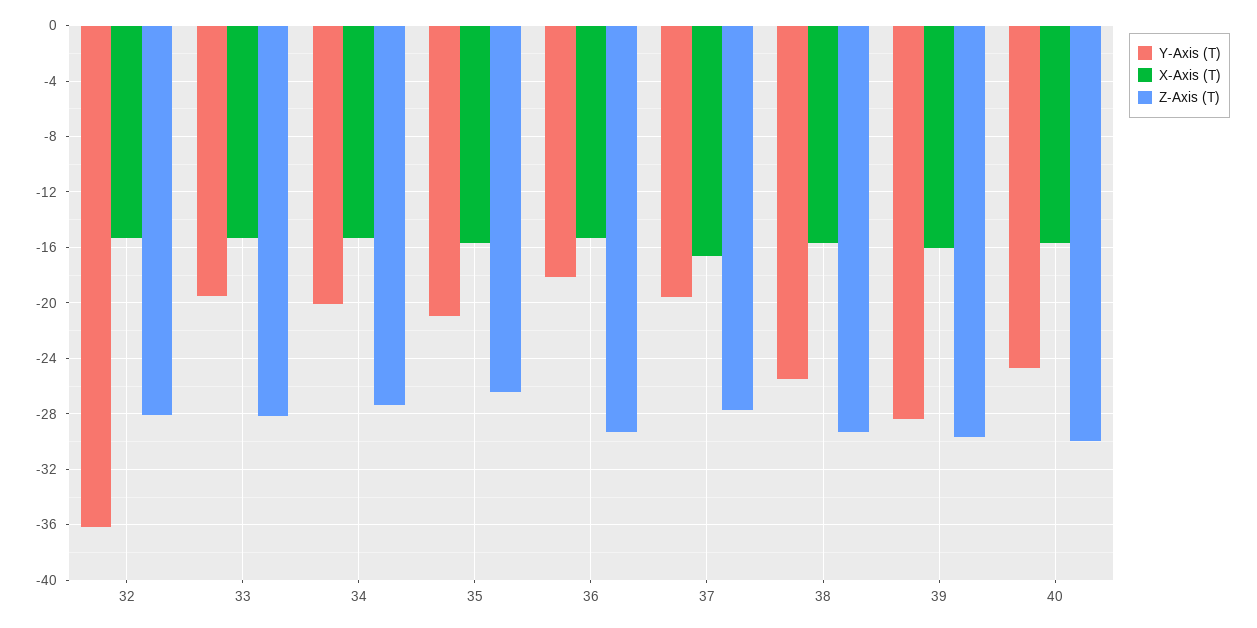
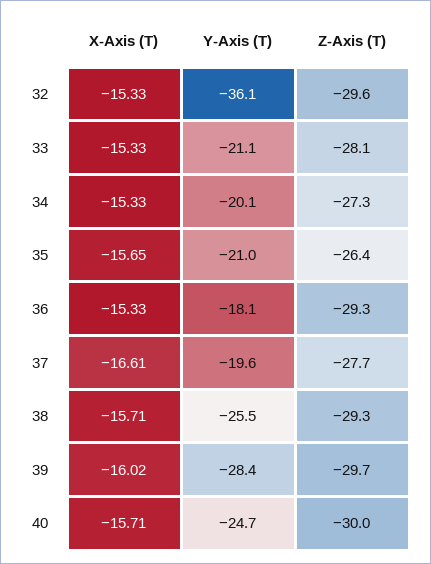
Z-Axis (T), 32: -28 -> -29.6
Y-Axis (T), 33: -19.5 -> -21.1

